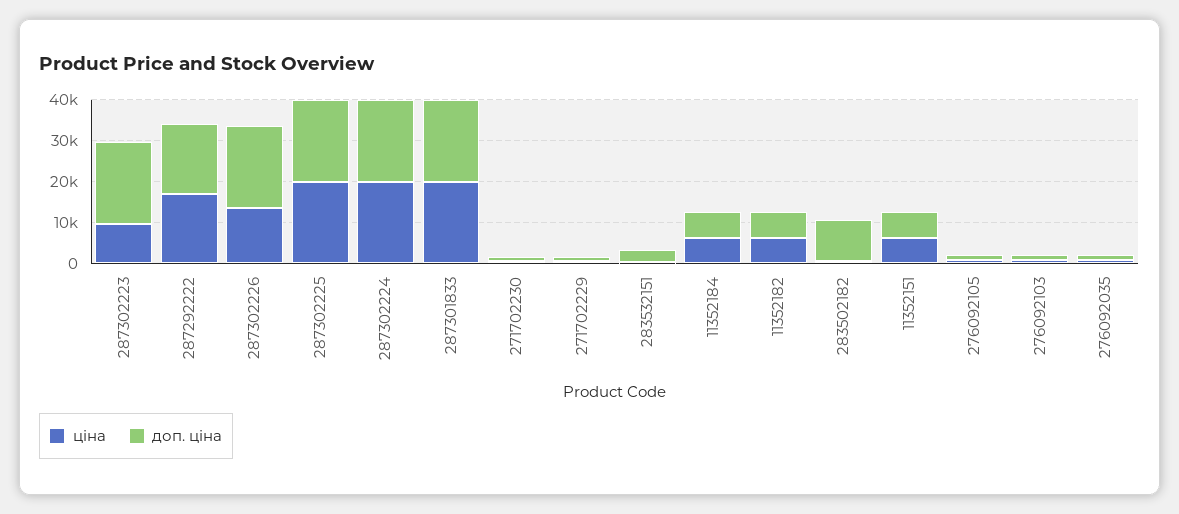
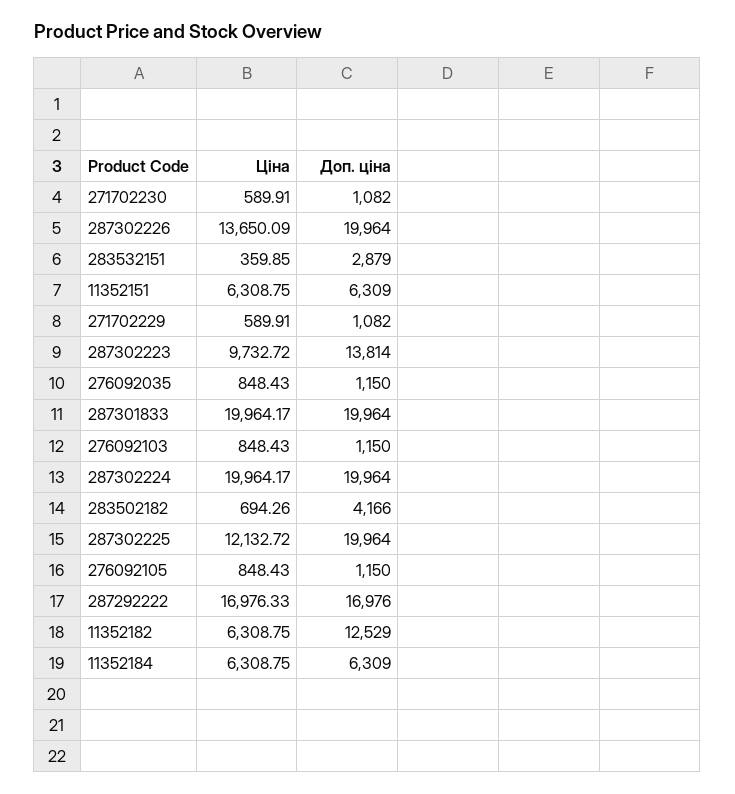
доп. ціна, 287302223: 20000 -> 13814
ціна, 287302225: 20000 -> 12132.72
доп. ціна, 11352182: 6000 -> 12529
доп. ціна, 283502182: 10000 -> 4166

